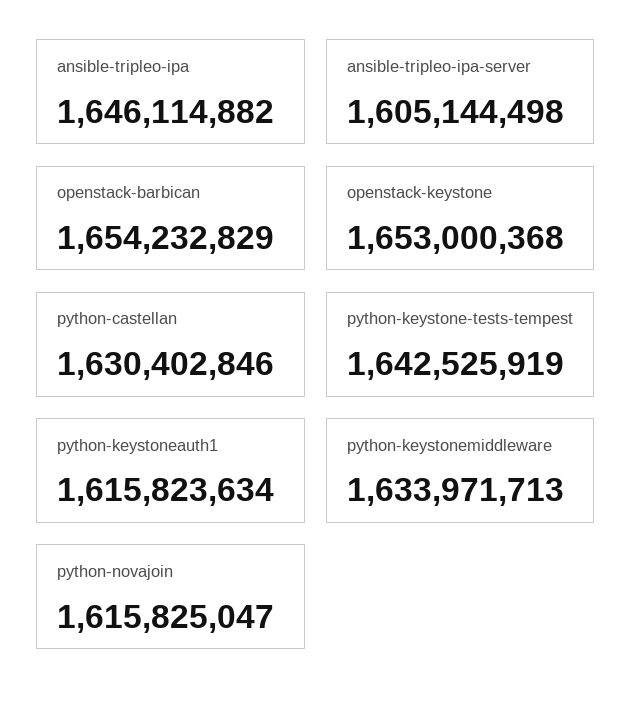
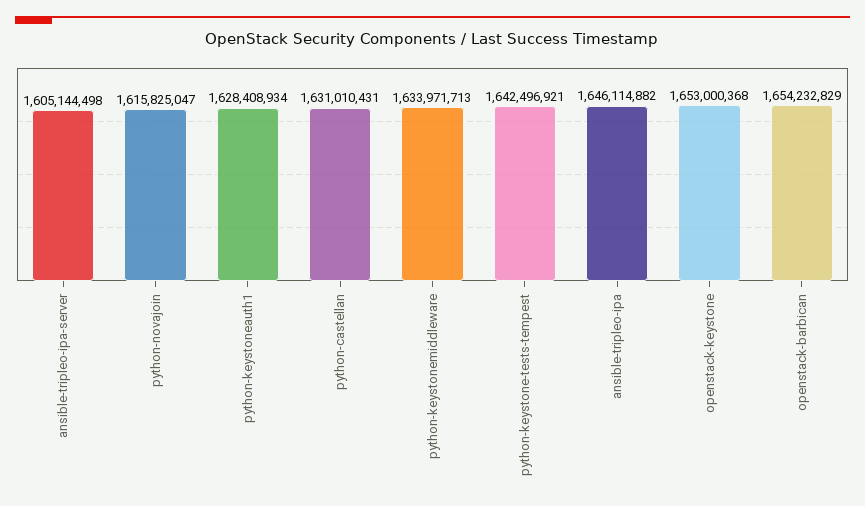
python-castellan: 1630402846 -> 1631010431
python-keystone-tests-tempest: 1642525919 -> 1642496921
python-keystoneauth1: 1615823634 -> 1628408934

